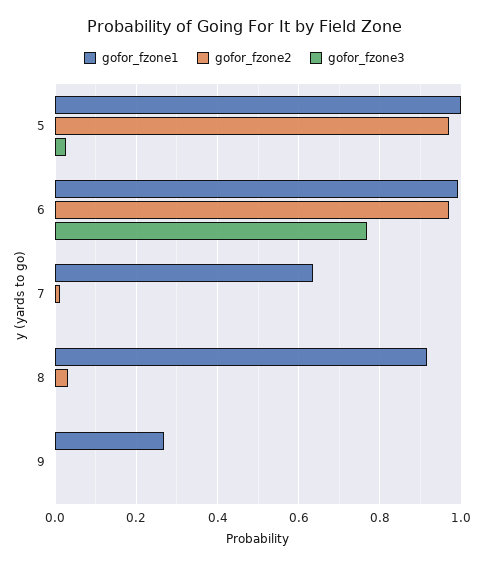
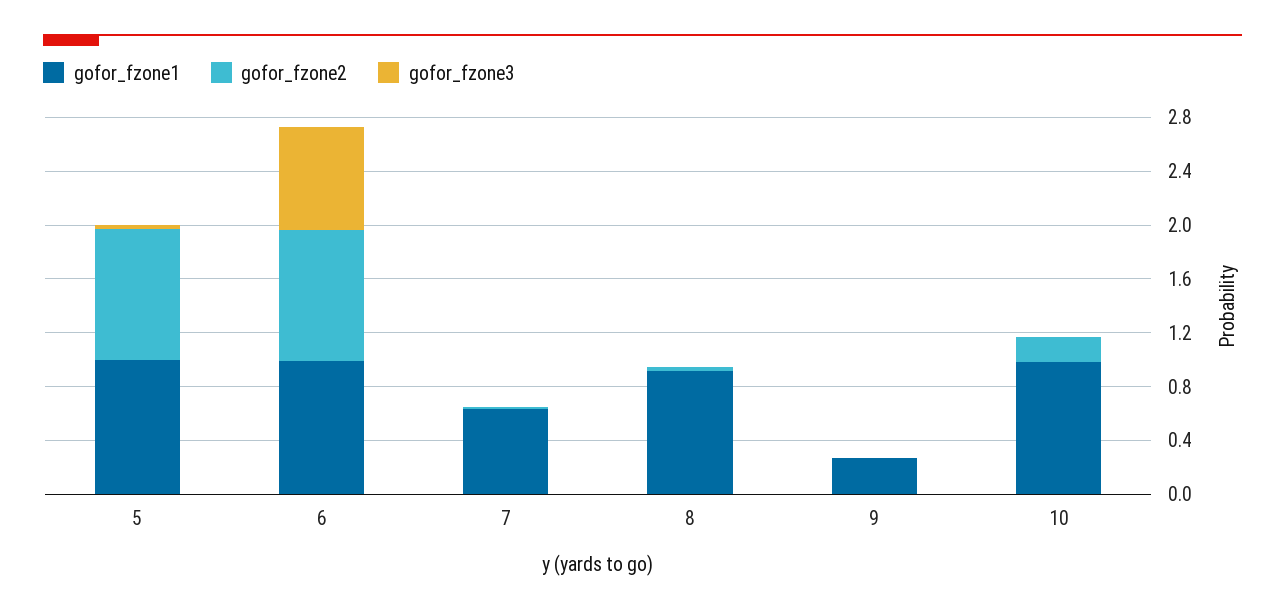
gofor_fzone1, 10: none -> 1
gofor_fzone2, 10: none -> 0.2
gofor_fzone3, 10: none -> 0

